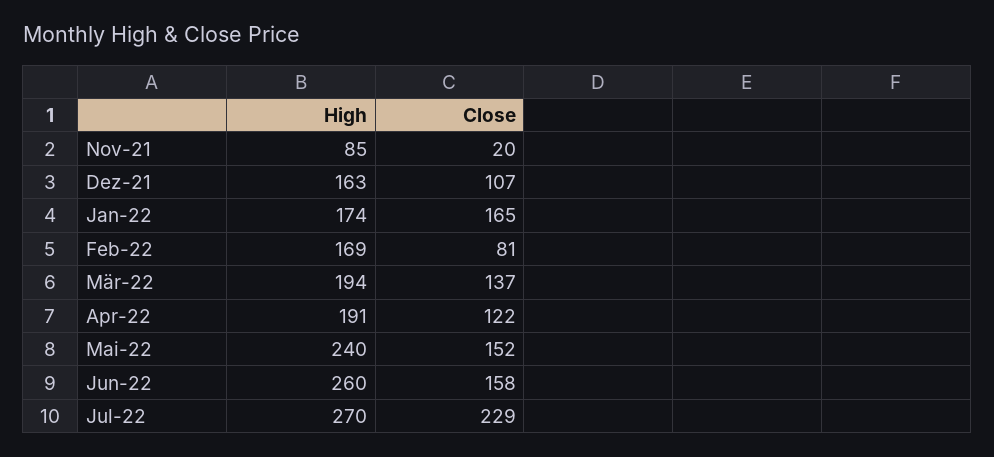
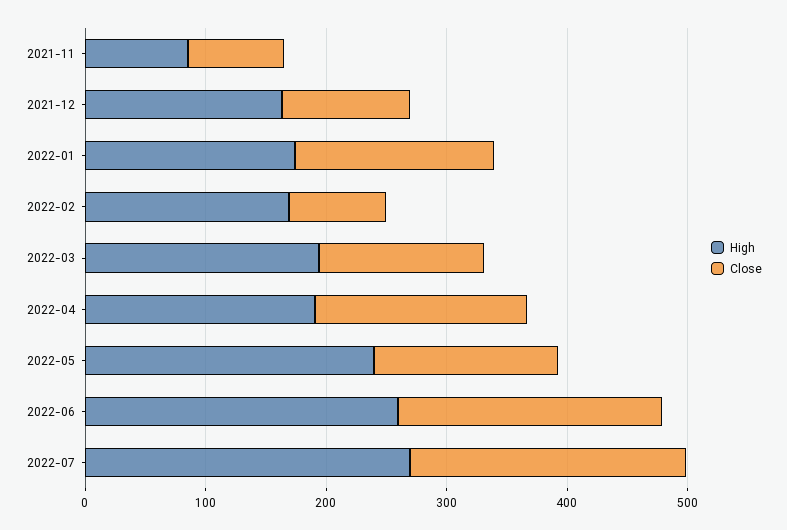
Close, Nov-21: 20 -> 80
Close, Apr-22: 122 -> 180
Close, Jun-22: 158 -> 220

